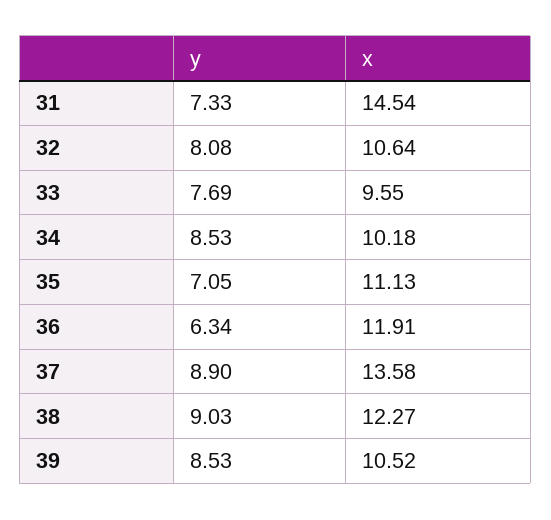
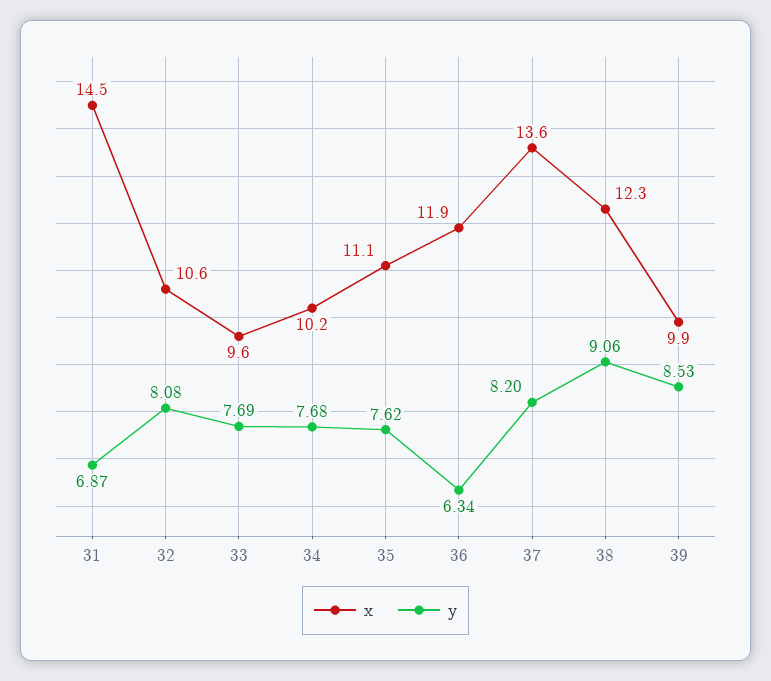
y, 31: 7.33 -> 6.87
y, 34: 8.53 -> 7.68
y, 35: 7.05 -> 7.62
y, 37: 8.9 -> 8.2
y, 38: 9.03 -> 9.06
x, 39: 10.52 -> 9.9

